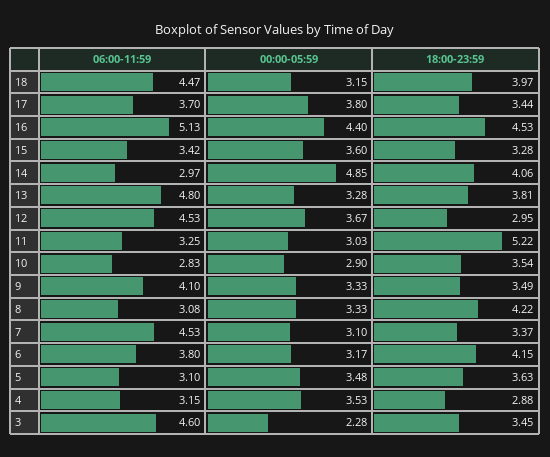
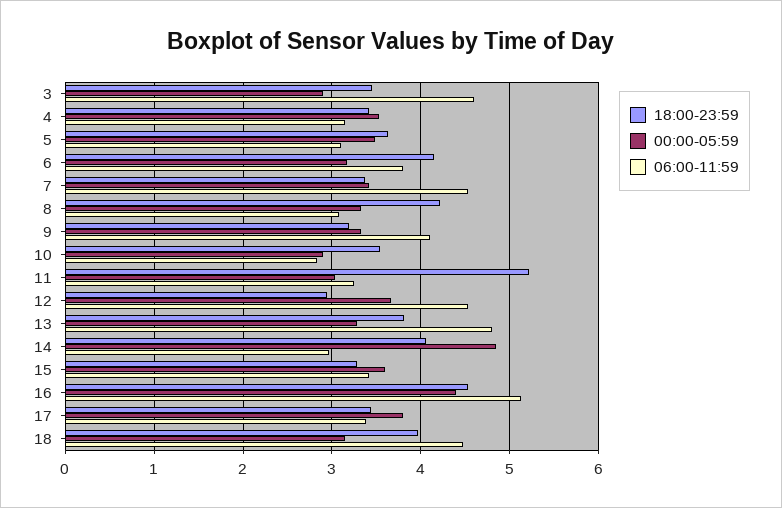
06:00-11:59, 17: 3.7 -> 3.4
18:00-23:59, 9: 3.49 -> 3.2
00:00-05:59, 7: 3.1 -> 3.4
18:00-23:59, 4: 2.88 -> 3.4
00:00-05:59, 3: 2.28 -> 2.9

